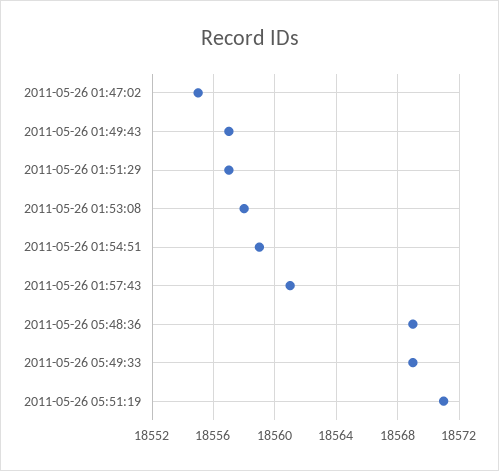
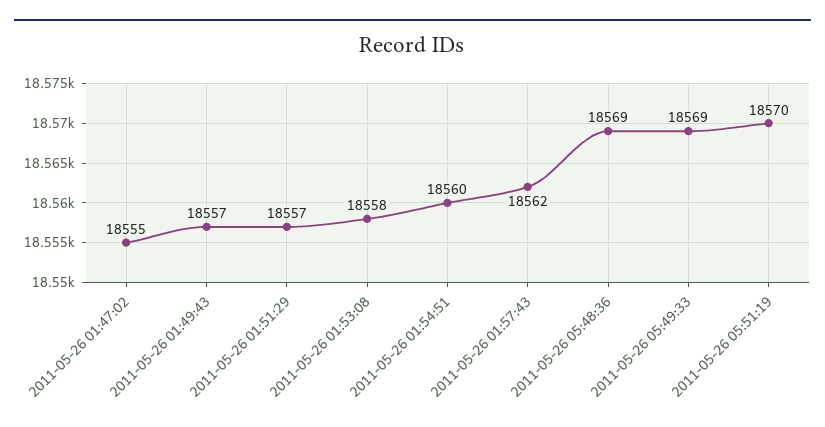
2011-05-26 01:54:51: 18559 -> 18560
2011-05-26 01:57:43: 18561 -> 18562
2011-05-26 05:51:19: 18571 -> 18570

